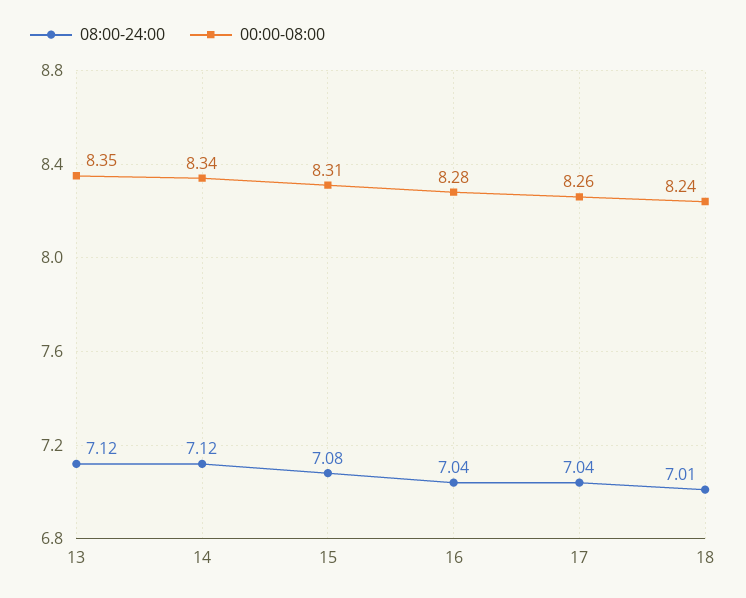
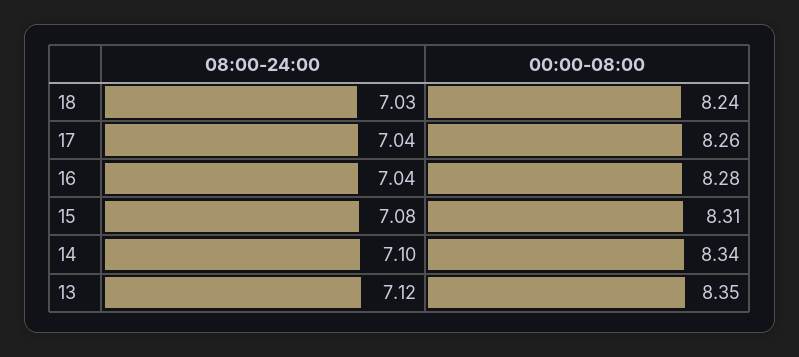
08:00-24:00, 14: 7.12 -> 7.1
08:00-24:00, 18: 7.01 -> 7.03

